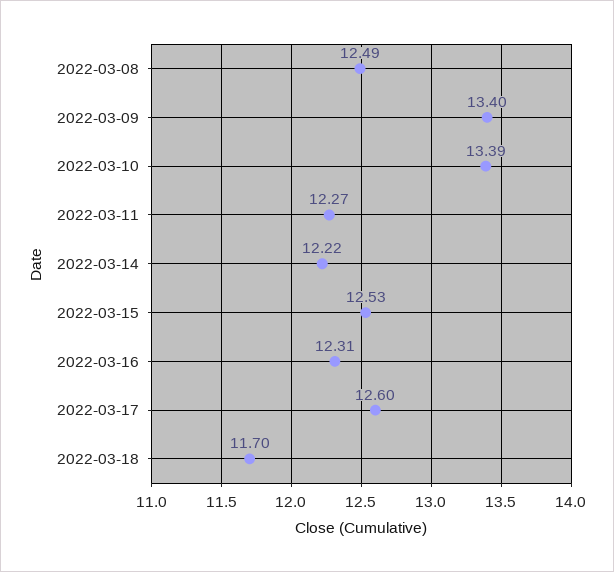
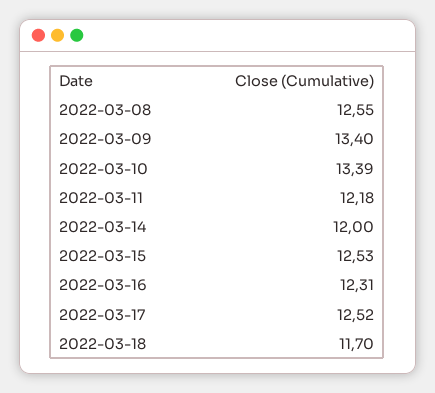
2022-03-08: 12.49 -> 12.55
2022-03-11: 12.27 -> 12.18
2022-03-14: 12.22 -> 12
2022-03-17: 12.6 -> 12.52

